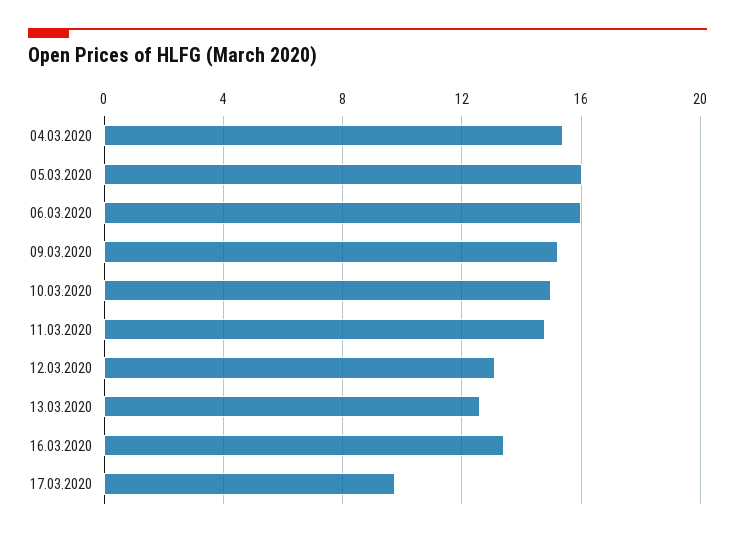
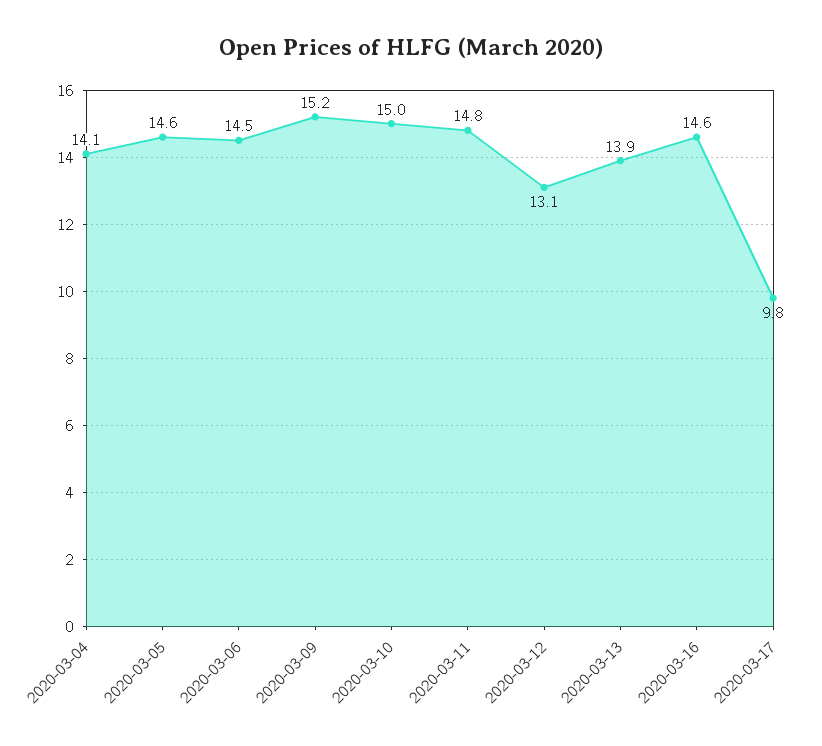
04.03.2020: 15.5 -> 14.1
05.03.2020: 16 -> 14.6
06.03.2020: 16 -> 14.5
13.03.2020: 12.5 -> 13.9
16.03.2020: 13.5 -> 14.6

